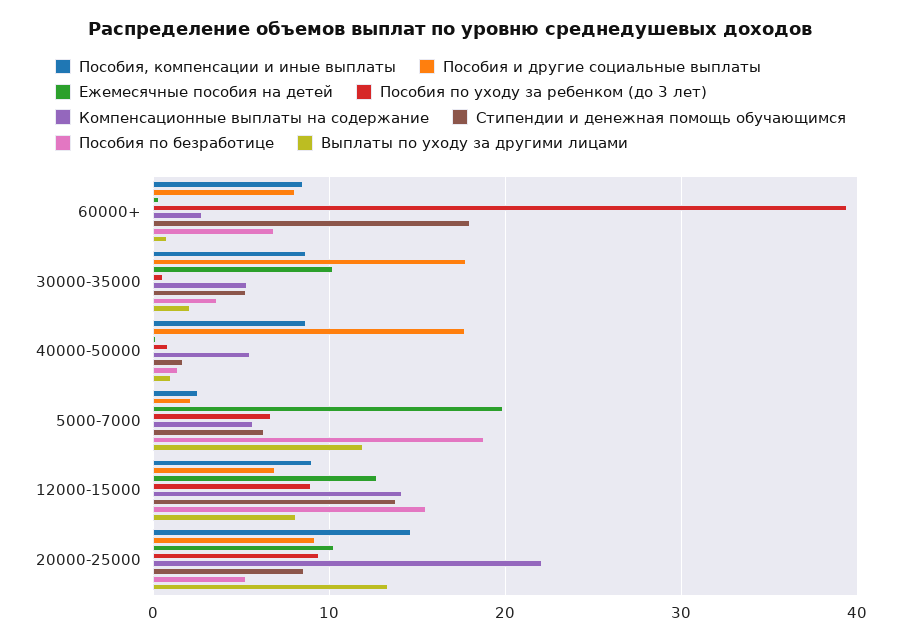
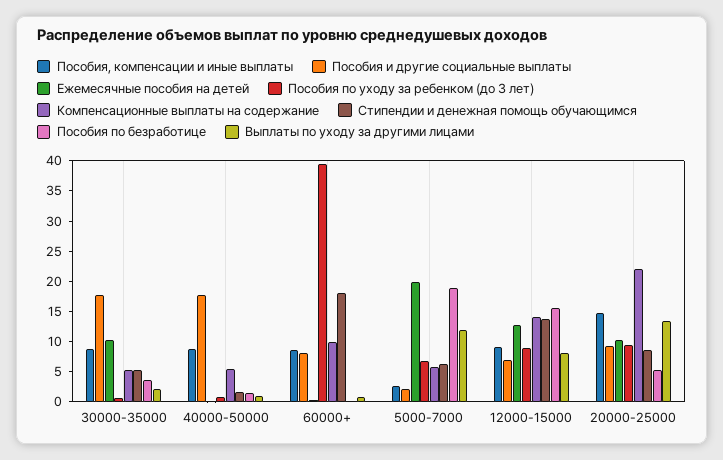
Компенсационные выплаты на содержание, 60000+: 3 -> 10
Пособия по безработице, 60000+: 7 -> 0

